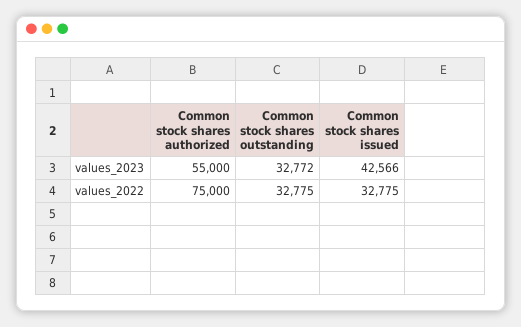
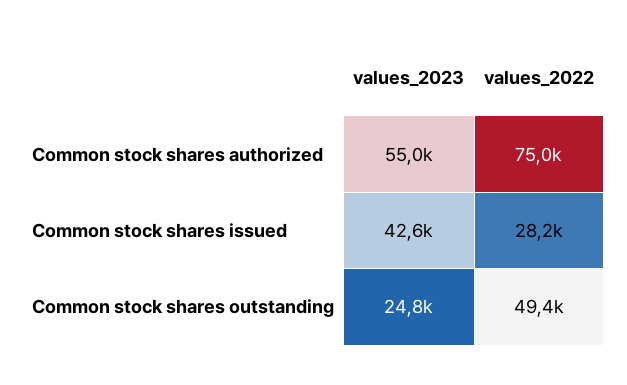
Common stock shares outstanding, values_2023: 32772 -> 24800
Common stock shares outstanding, values_2022: 32775 -> 49400
Common stock shares issued, values_2022: 32775 -> 28200

